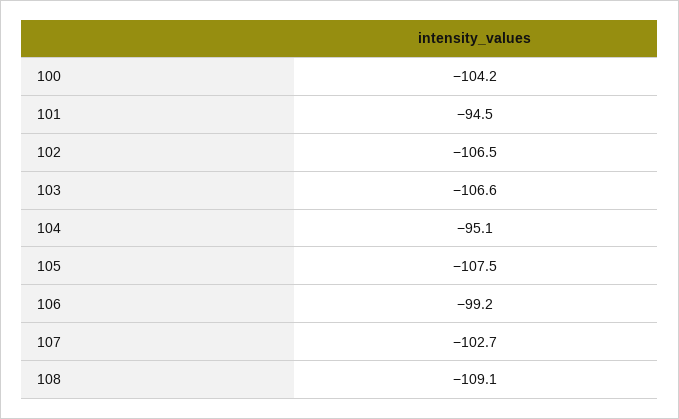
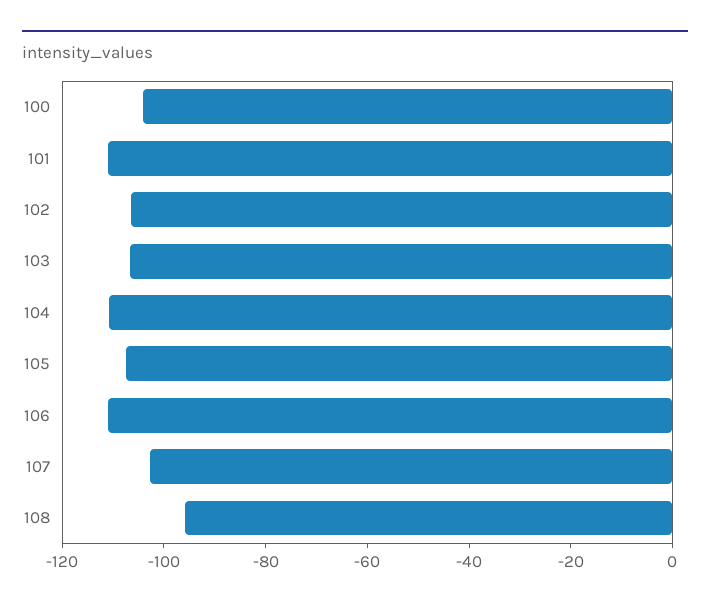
101: -94.5 -> -110
104: -95.1 -> -110
106: -99.2 -> -110
108: -109.1 -> -95

